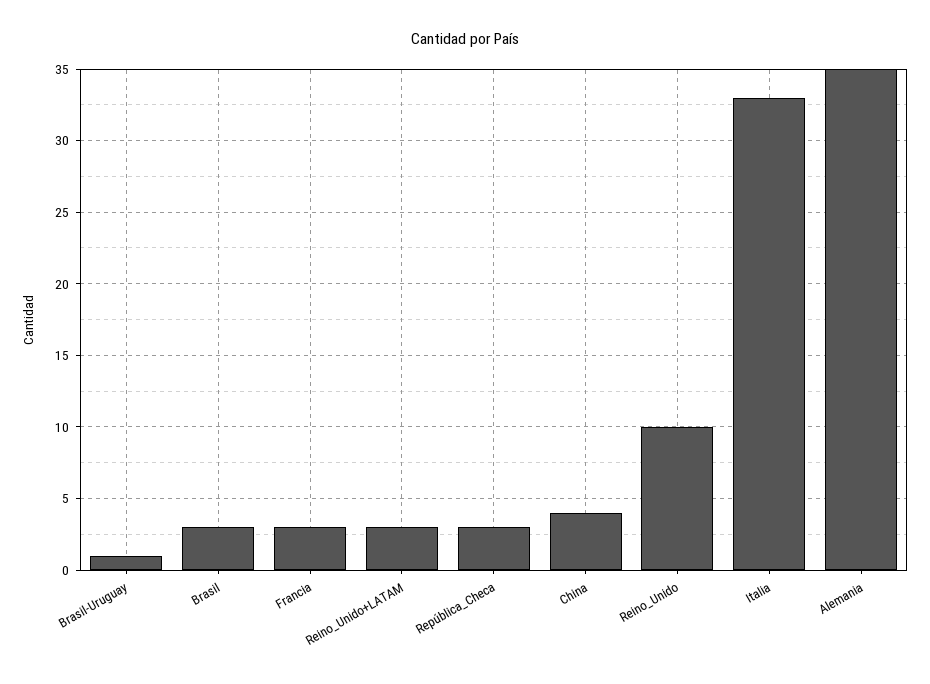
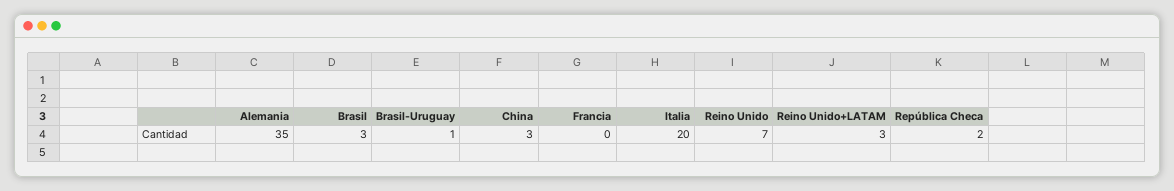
Francia: 3 -> 0
República_Checa: 3 -> 2
China: 4 -> 3
Reino_Unido: 10 -> 7
Italia: 33 -> 20

